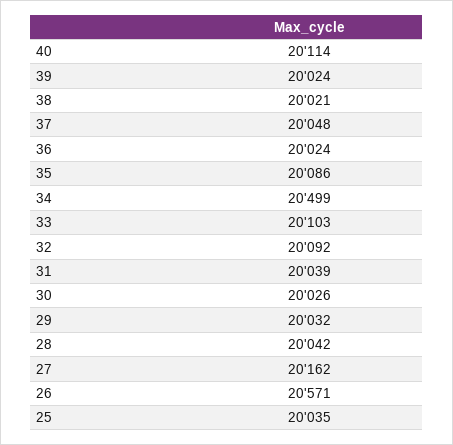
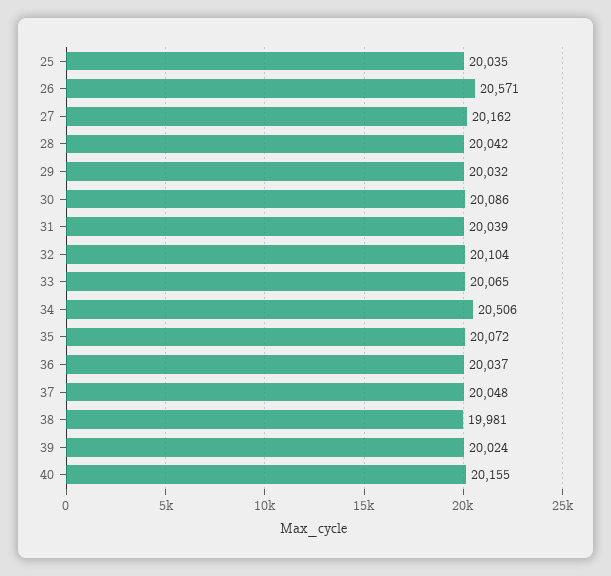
40: 20114 -> 20155
38: 20021 -> 19981
36: 20024 -> 20037
35: 20086 -> 20072
34: 20499 -> 20506
33: 20103 -> 20065
32: 20092 -> 20104
30: 20026 -> 20086

